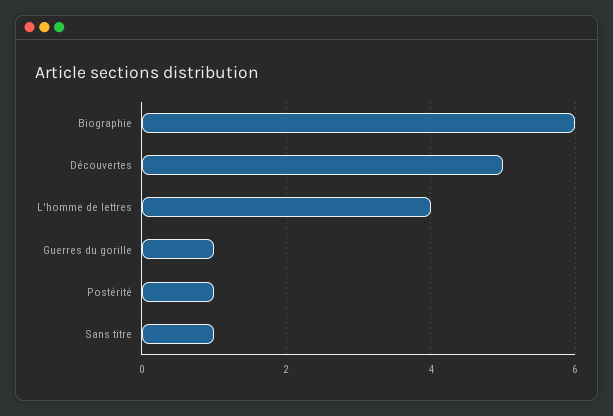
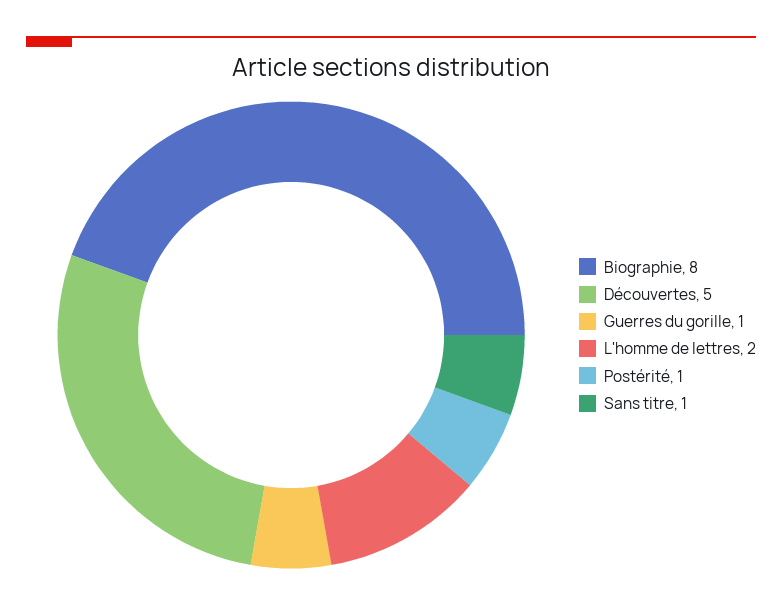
Biographie: 6 -> 8
L'homme de lettres: 4 -> 2

